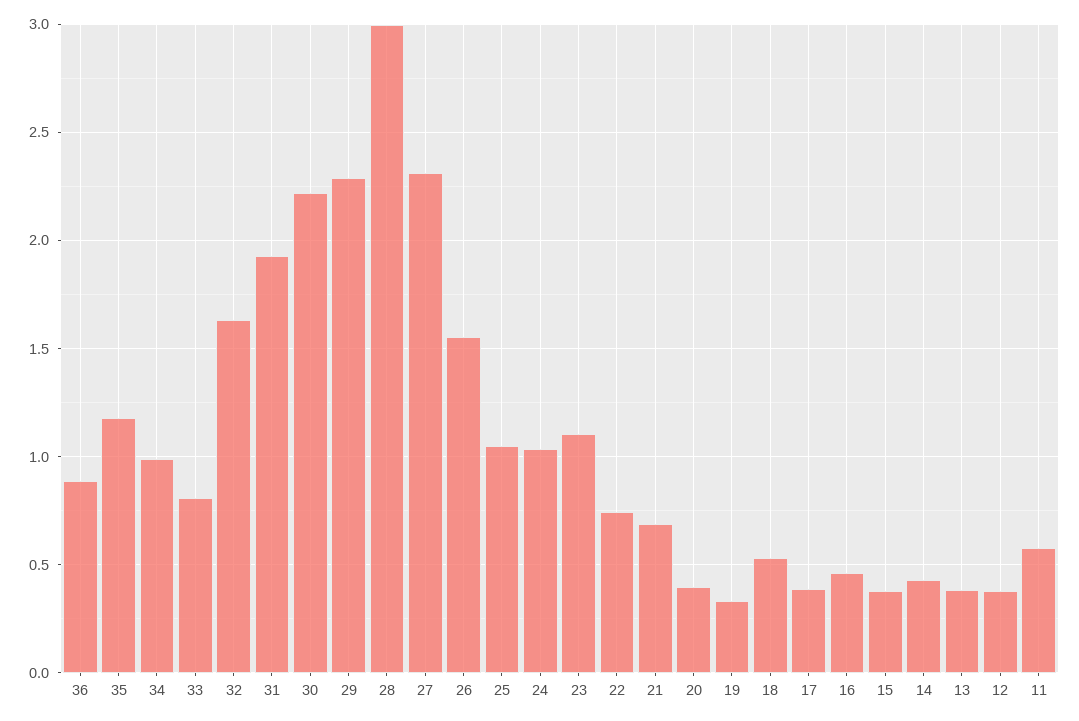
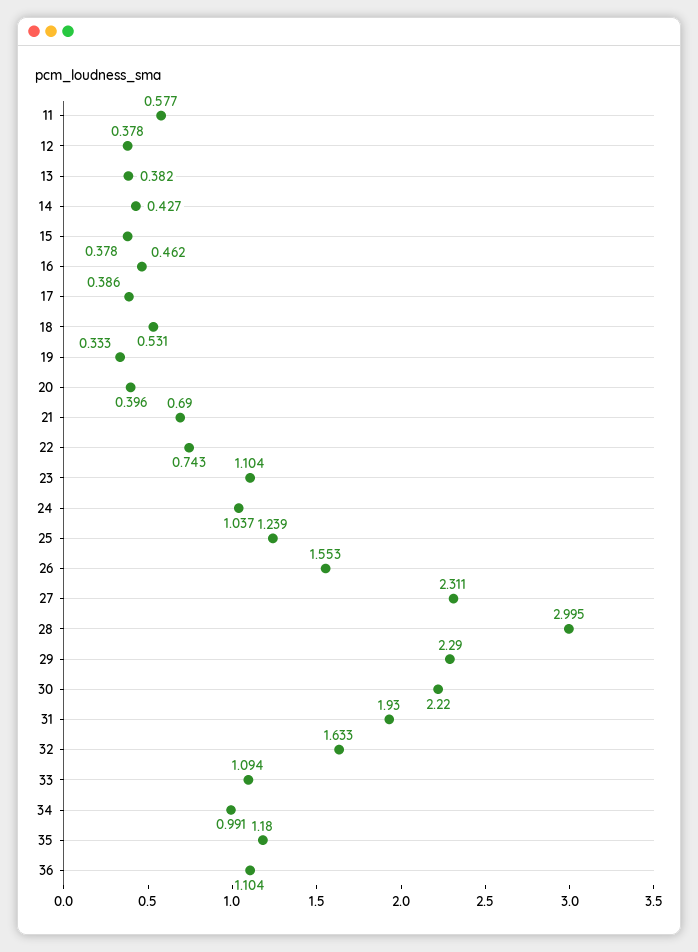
36: 0.9 -> 1.104
33: 0.8 -> 1.094
25: 1.05 -> 1.239

